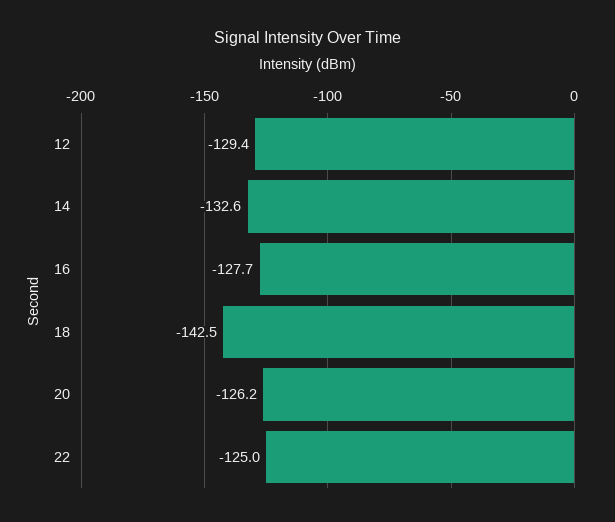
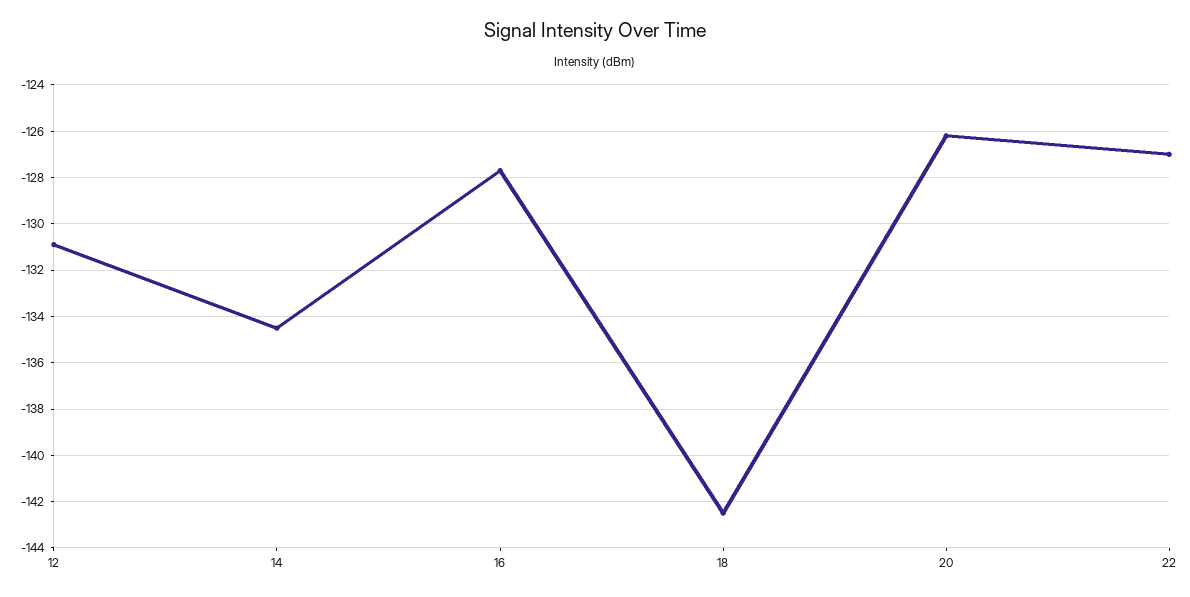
12: -129.4 -> -131
14: -132.6 -> -134.5
22: -125 -> -127

